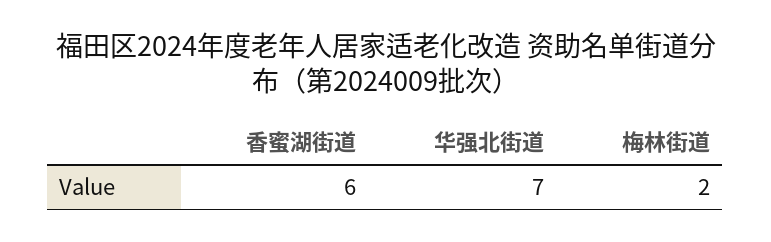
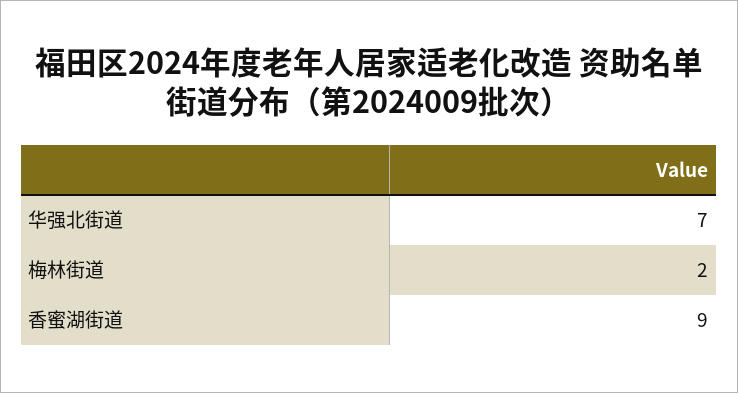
香蜜湖街道: 6 -> 9

